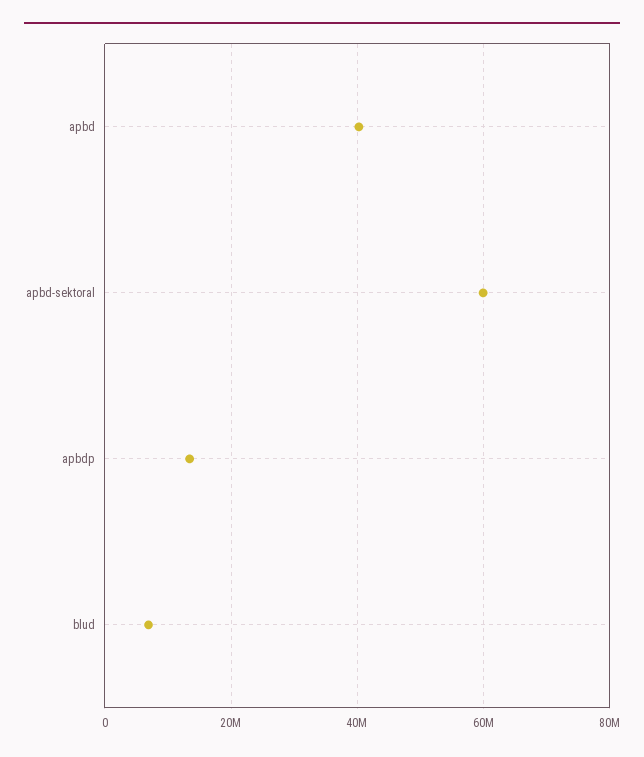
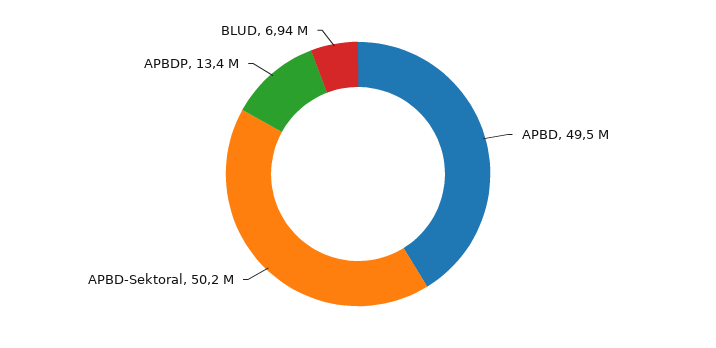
apbd: 40000000 -> 49500000
apbd-sektoral: 60000000 -> 50200000

